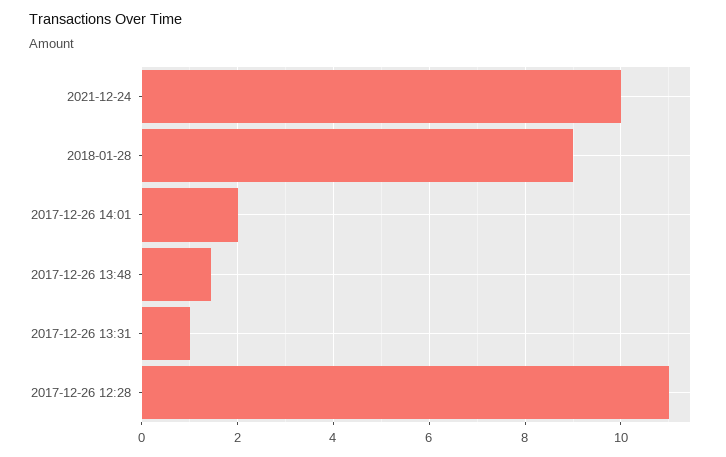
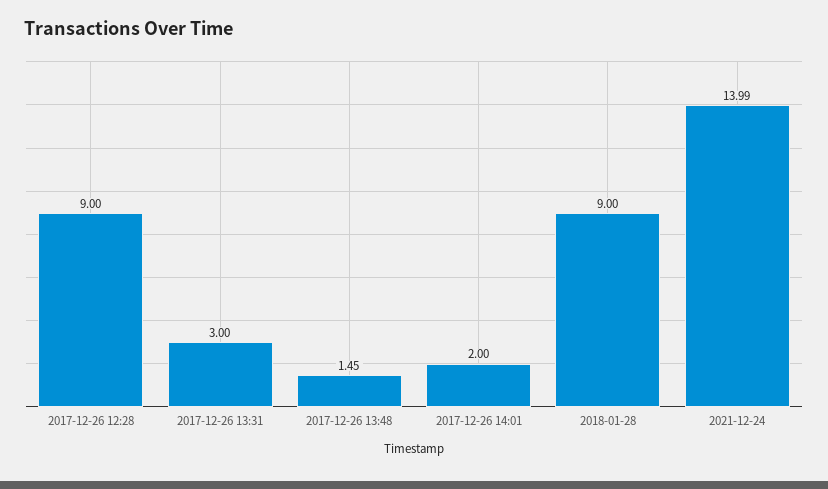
2021-12-24: 10 -> 13.99
2017-12-26 13:31: 1 -> 3
2017-12-26 12:28: 11 -> 9

